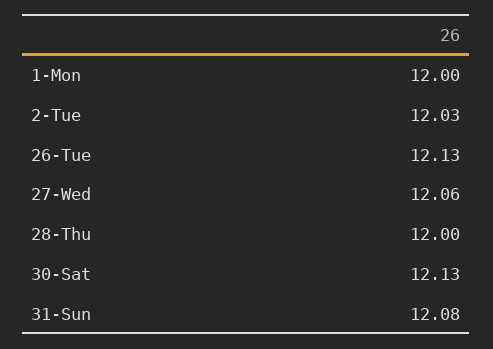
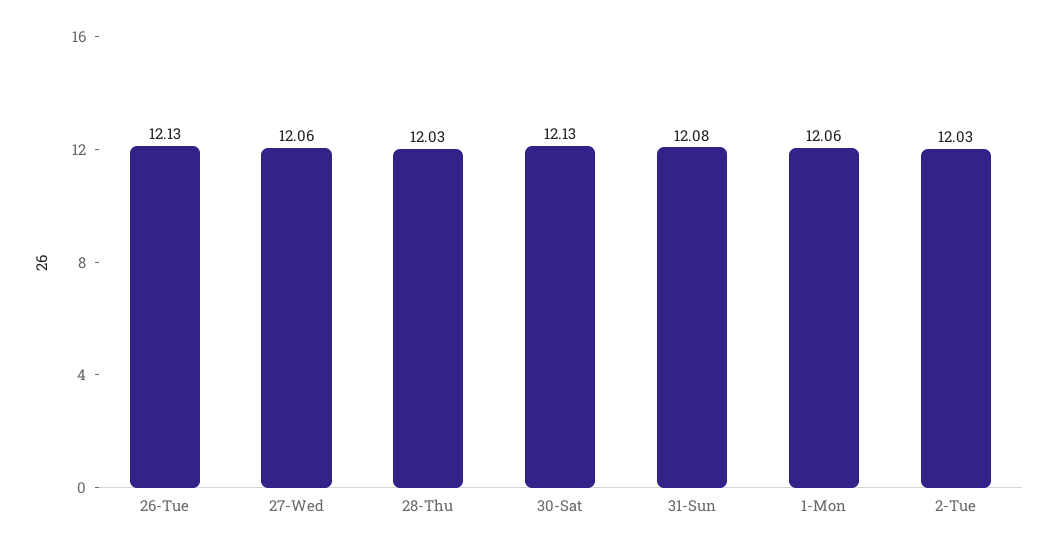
1-Mon: 12 -> 12.06
28-Thu: 12 -> 12.03

